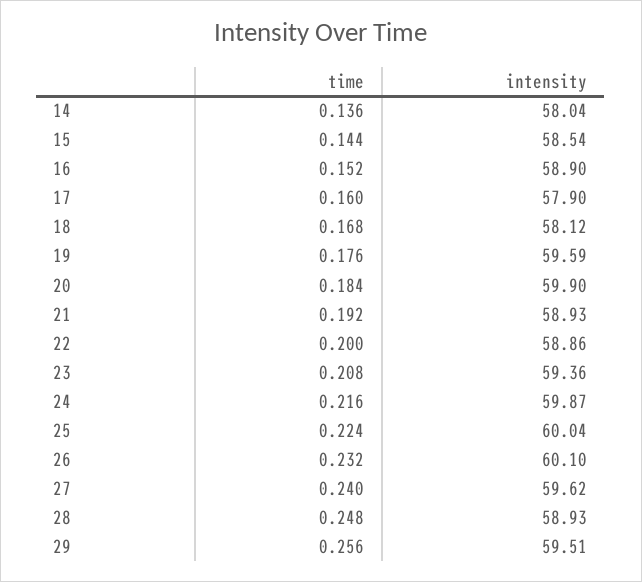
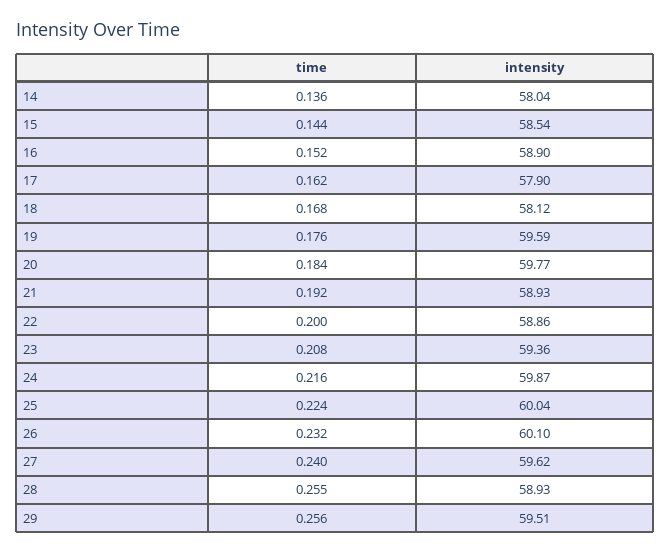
time, 17: 0.16 -> 0.162
intensity, 20: 59.9 -> 59.77
time, 28: 0.248 -> 0.255

